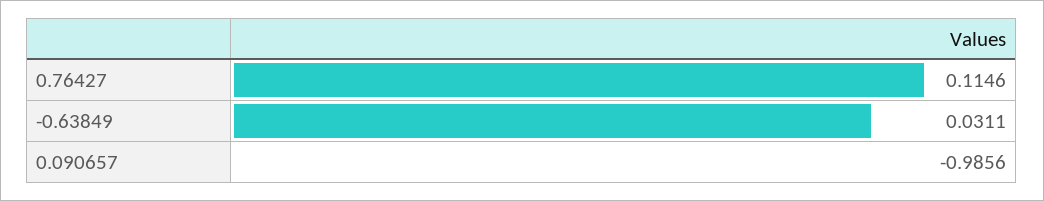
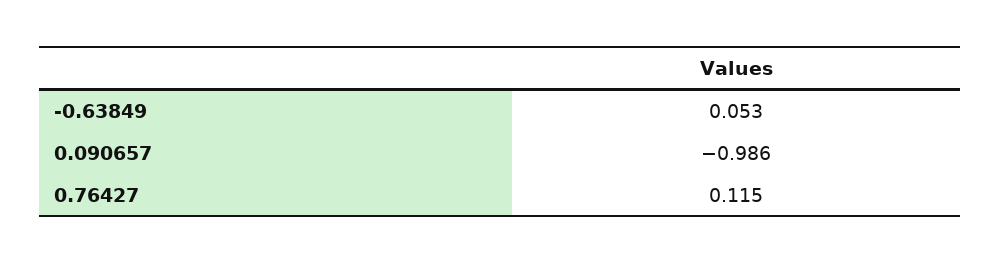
-0.63849: 0.0311 -> 0.053

